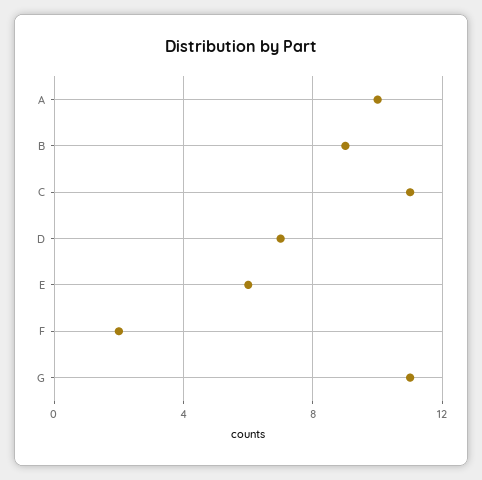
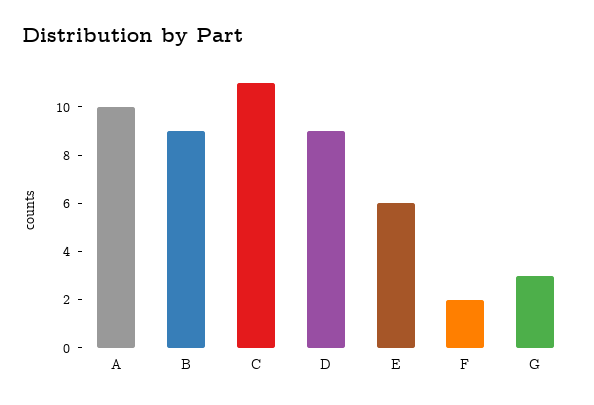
D: 7 -> 9
G: 11 -> 3

